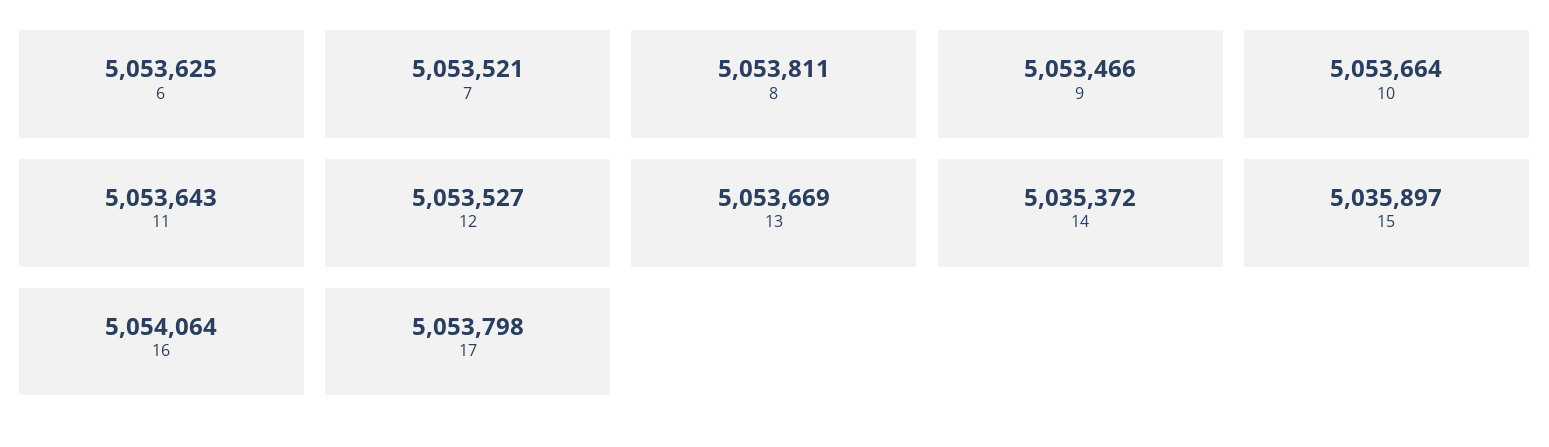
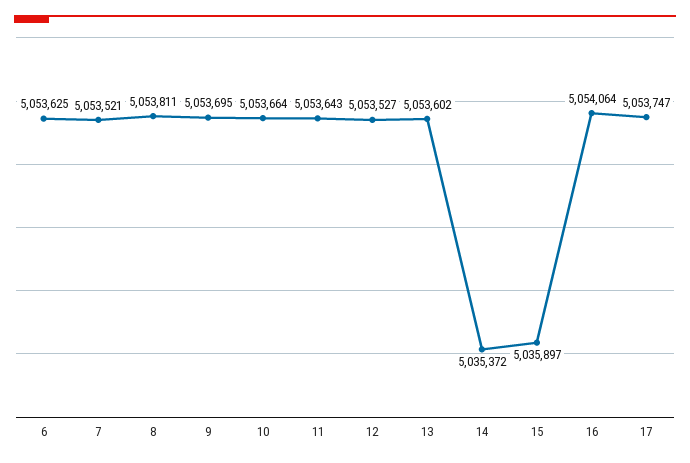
9: 5053466 -> 5053695
13: 5053669 -> 5053602
17: 5053798 -> 5053747

